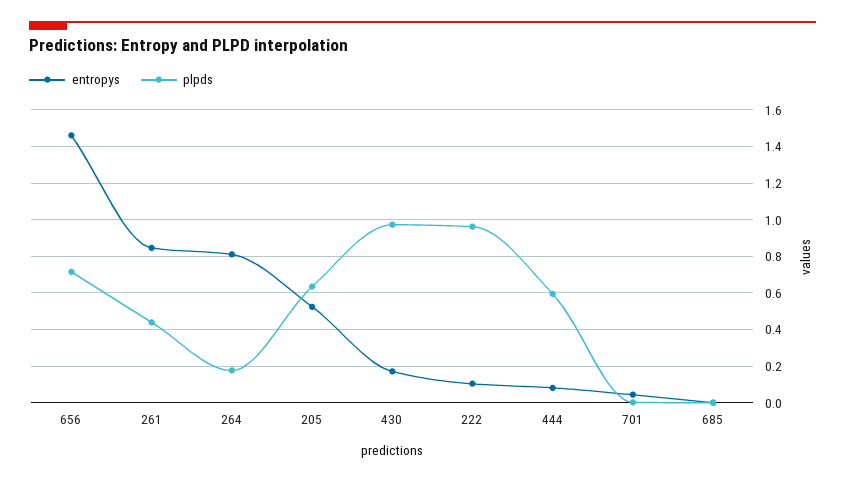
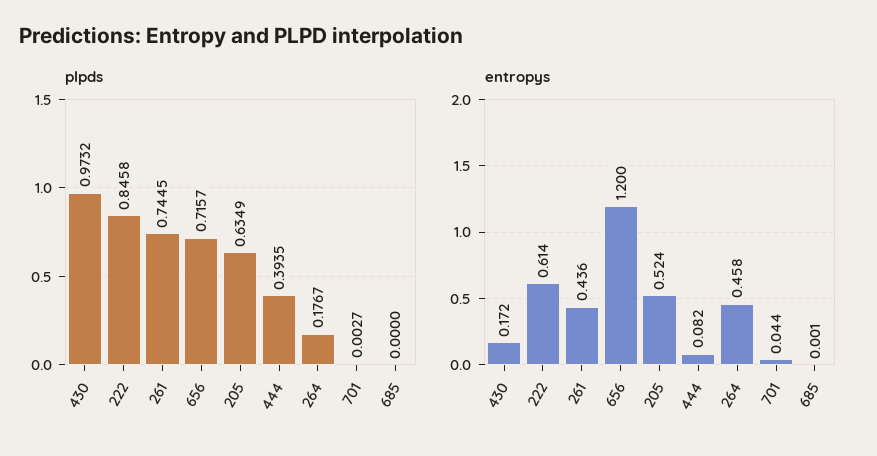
entropys, 656: 1.45 -> 1.2
entropys, 261: 0.85 -> 0.436
plpds, 261: 0.45 -> 0.7445
entropys, 264: 0.8 -> 0.458
entropys, 222: 0.1 -> 0.614
plpds, 222: 0.95 -> 0.8458
plpds, 444: 0.6 -> 0.3935

